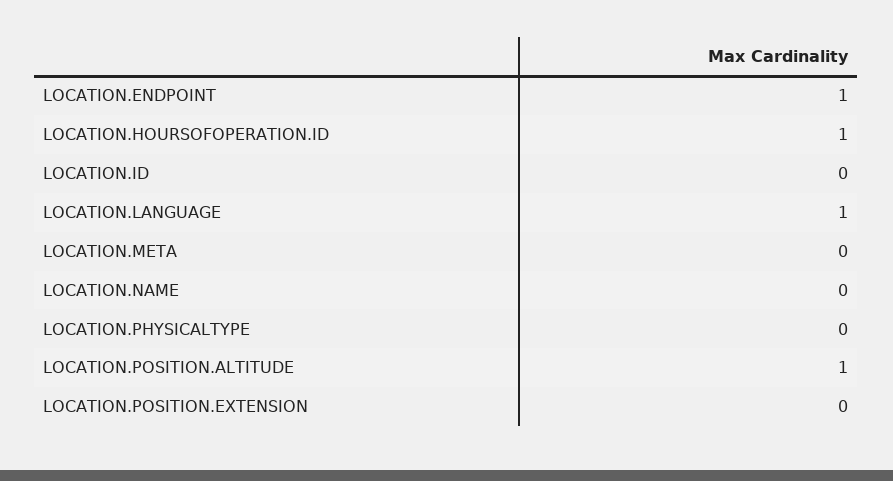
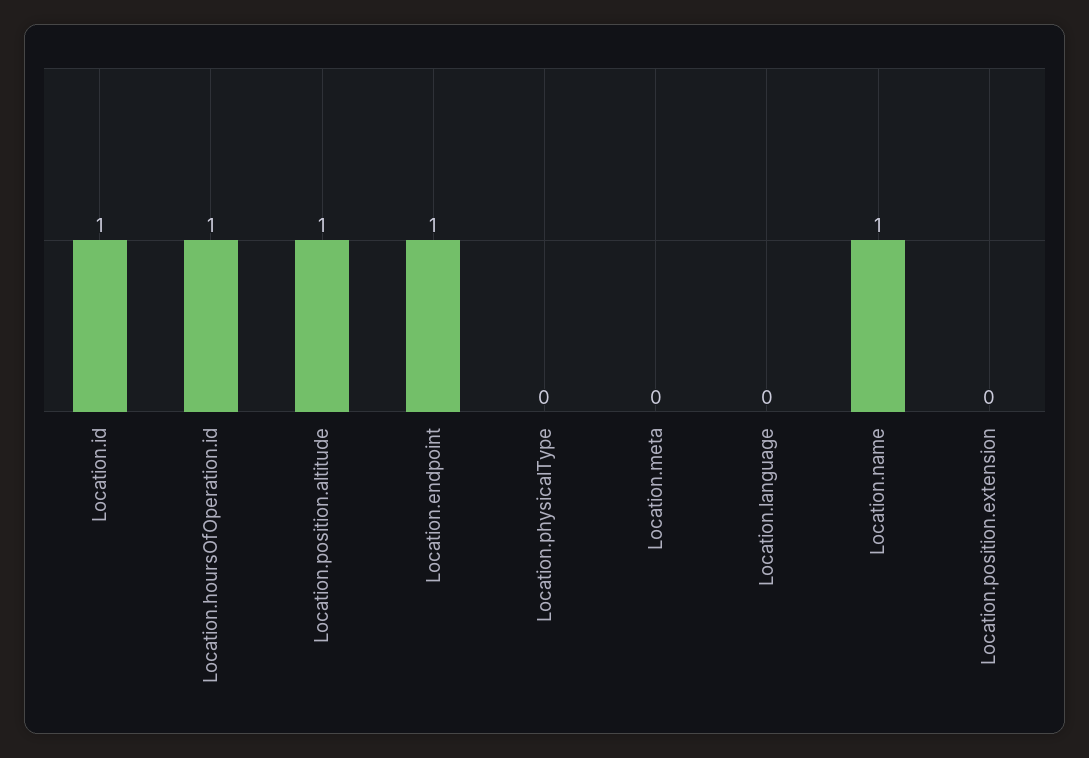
LOCATION.ID: 0 -> 1
LOCATION.LANGUAGE: 1 -> 0
LOCATION.NAME: 0 -> 1

